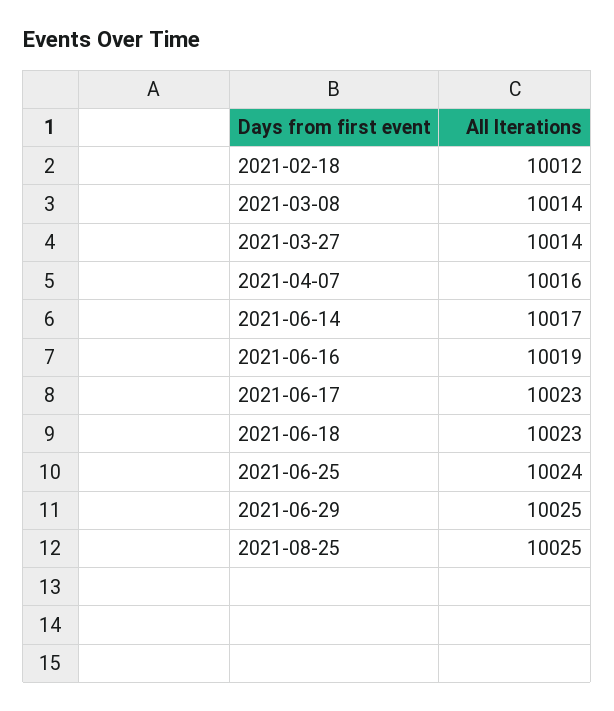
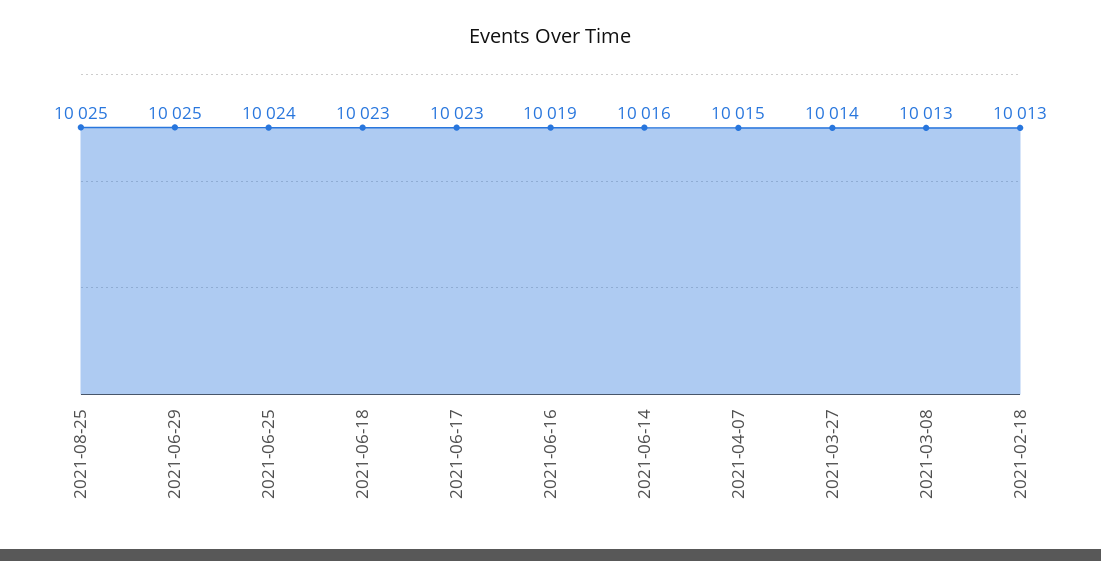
2021-02-18: 10012 -> 10013
2021-03-08: 10014 -> 10013
2021-04-07: 10016 -> 10015
2021-06-14: 10017 -> 10016

